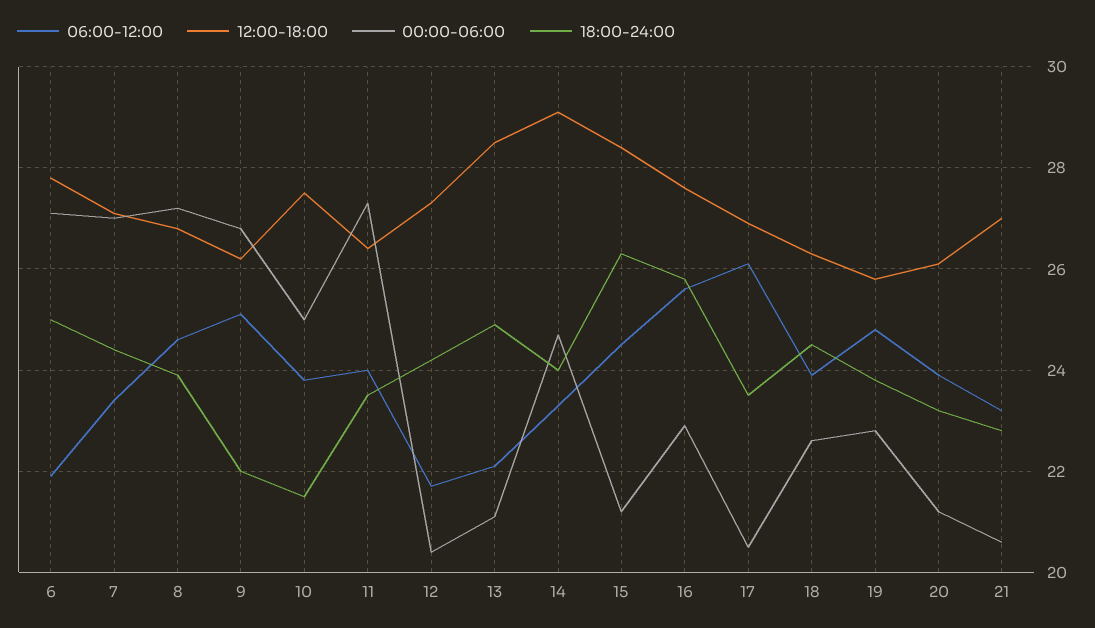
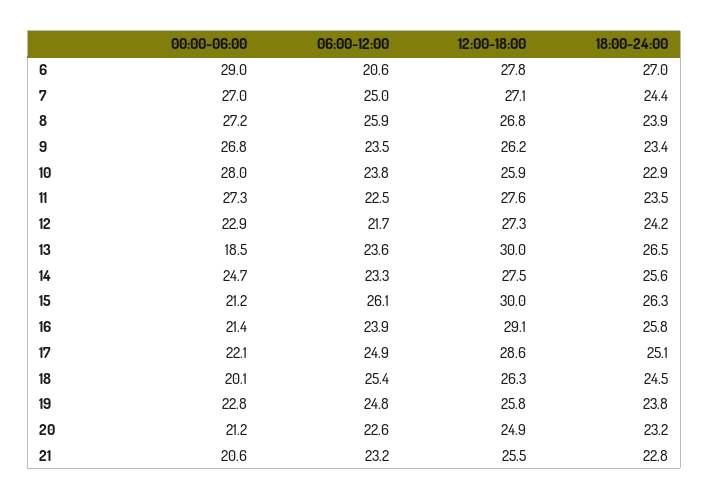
06:00-12:00, 6: 22 -> 20.6
00:00-06:00, 6: 27 -> 29
18:00-24:00, 6: 25 -> 27
06:00-12:00, 7: 23.5 -> 25
06:00-12:00, 8: 24.5 -> 25.9
06:00-12:00, 9: 25 -> 23.5
18:00-24:00, 9: 22 -> 23.4
12:00-18:00, 10: 27.5 -> 25.9
00:00-06:00, 10: 25 -> 28
18:00-24:00, 10: 21.5 -> 22.9
06:00-12:00, 11: 24 -> 22.5
12:00-18:00, 11: 26.5 -> 27.6
00:00-06:00, 12: 20.5 -> 22.9
06:00-12:00, 13: 22 -> 23.6
12:00-18:00, 13: 28.5 -> 30
00:00-06:00, 13: 21 -> 18.5
18:00-24:00, 13: 25 -> 26.5
12:00-18:00, 14: 29 -> 27.5
18:00-24:00, 14: 24 -> 25.6
06:00-12:00, 15: 24.5 -> 26.1
12:00-18:00, 15: 28.5 -> 30
06:00-12:00, 16: 25.5 -> 23.9
12:00-18:00, 16: 27.5 -> 29.1
00:00-06:00, 16: 23 -> 21.4
06:00-12:00, 17: 26 -> 24.9
12:00-18:00, 17: 27 -> 28.6
00:00-06:00, 17: 20.5 -> 22.1
18:00-24:00, 17: 23.5 -> 25.1
06:00-12:00, 18: 24 -> 25.4
00:00-06:00, 18: 22.5 -> 20.1
06:00-12:00, 20: 24 -> 22.6
12:00-18:00, 20: 26 -> 24.9
12:00-18:00, 21: 27 -> 25.5

